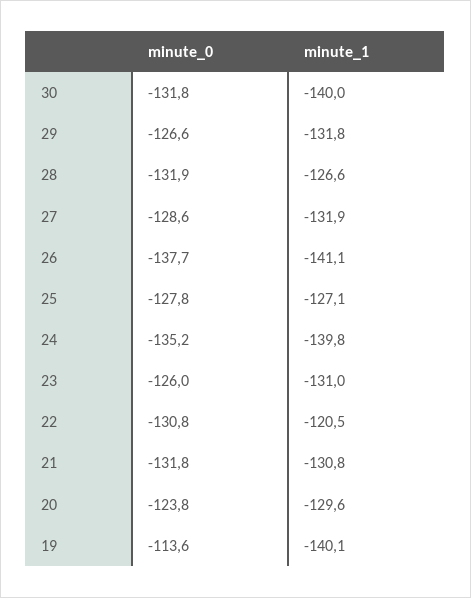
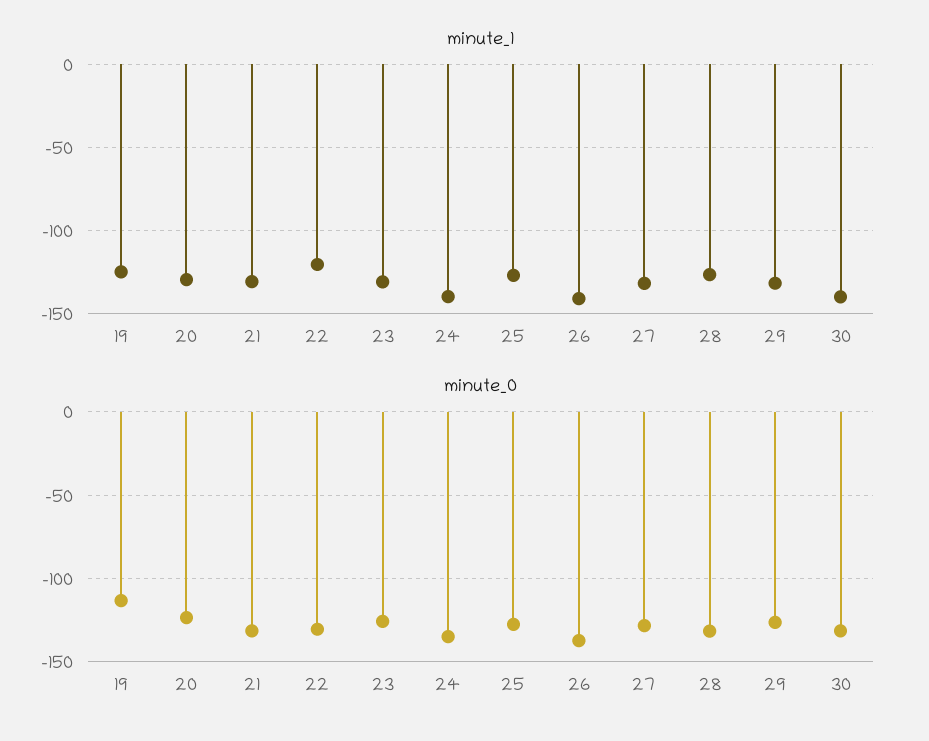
minute_1, 19: -140.1 -> -125

